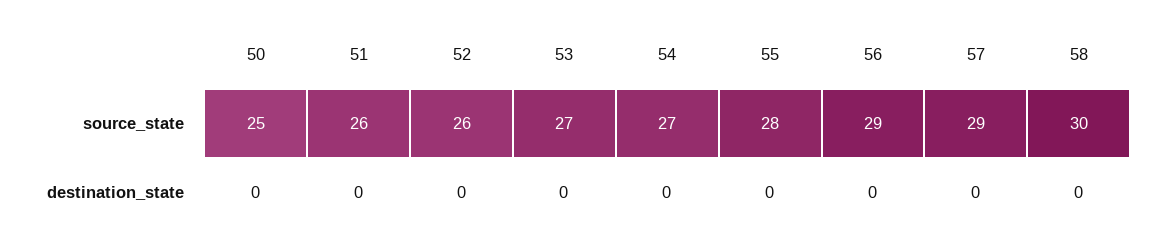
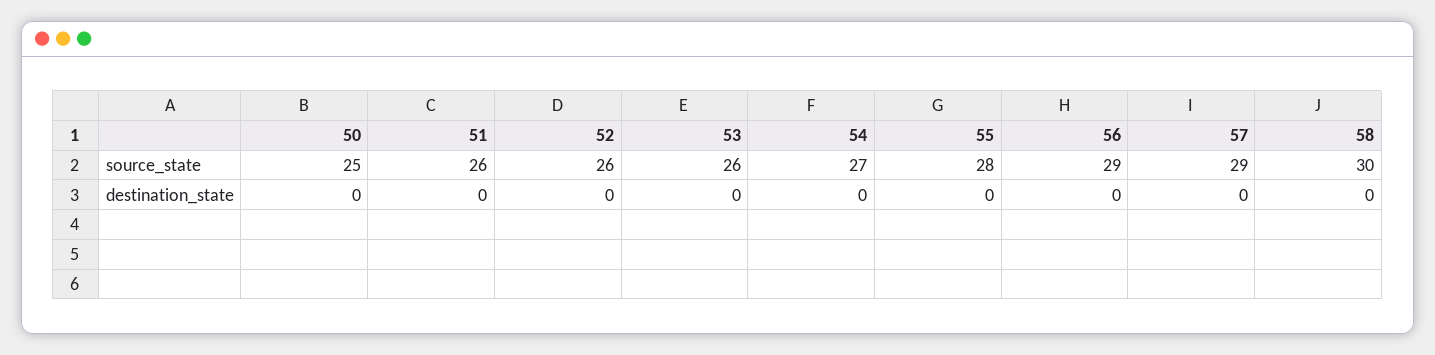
53, source_state: 27 -> 26

